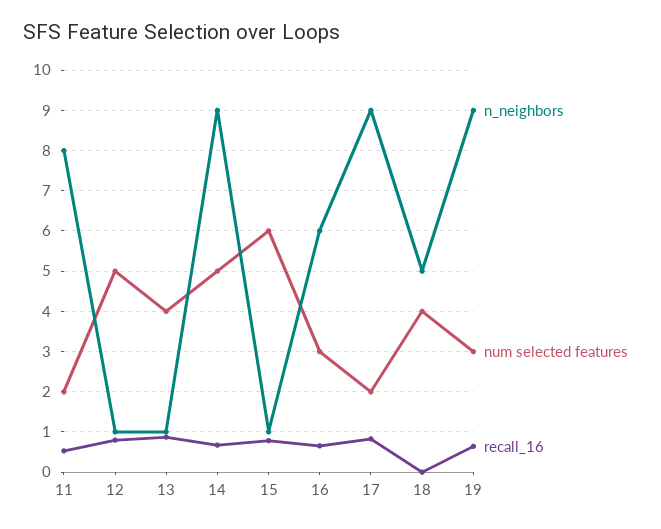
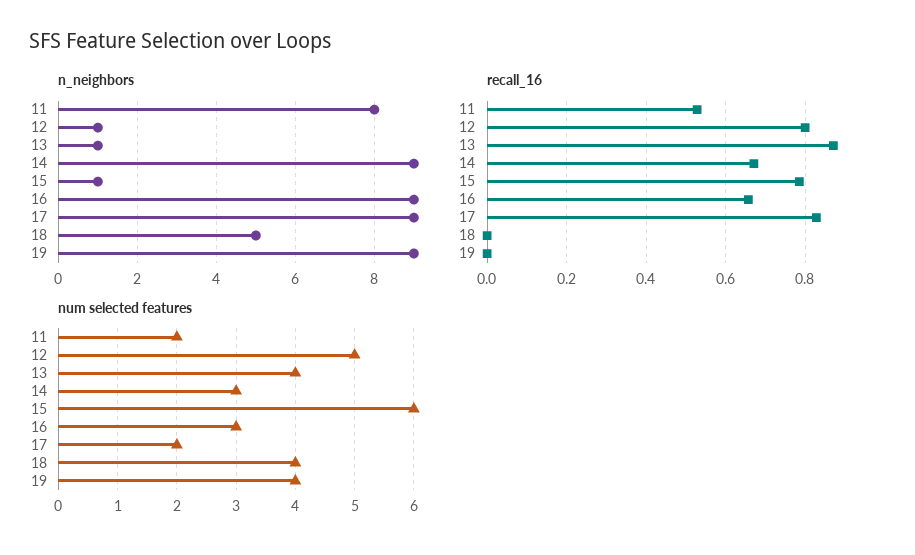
num selected features, 14: 5 -> 3
n_neighbors, 16: 6 -> 9
num selected features, 19: 3 -> 4
recall_16, 19: 0.6 -> 0

